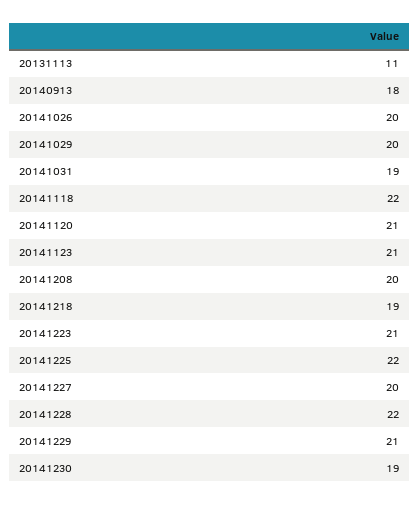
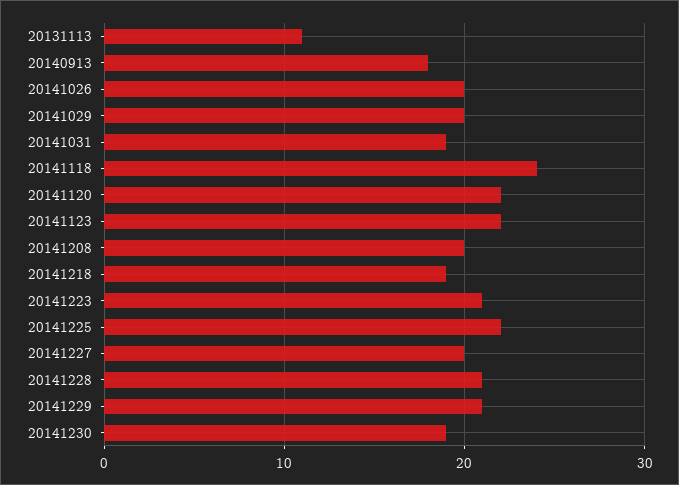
20141118: 22 -> 24
20141120: 21 -> 22
20141123: 21 -> 22
20141228: 22 -> 21

